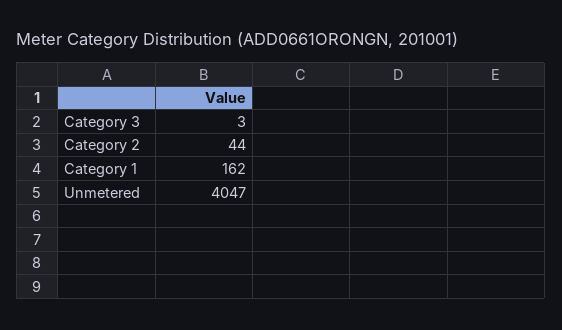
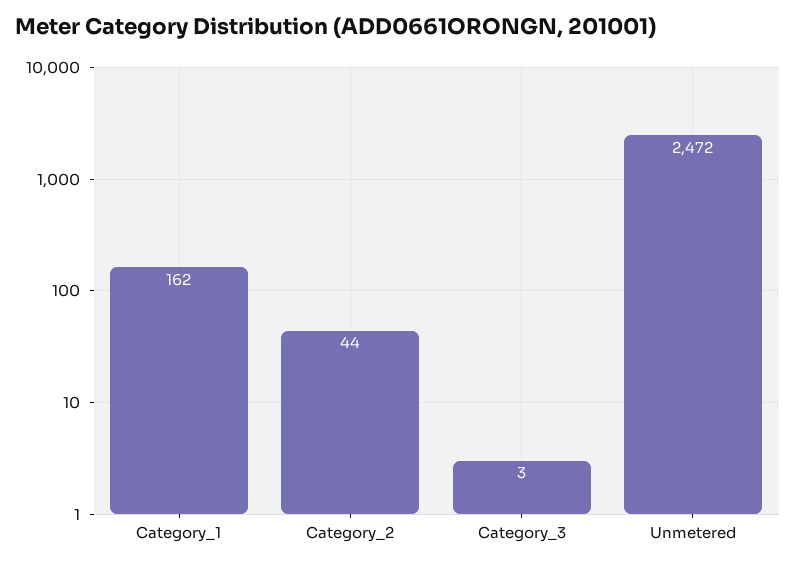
Unmetered: 4047 -> 2472

